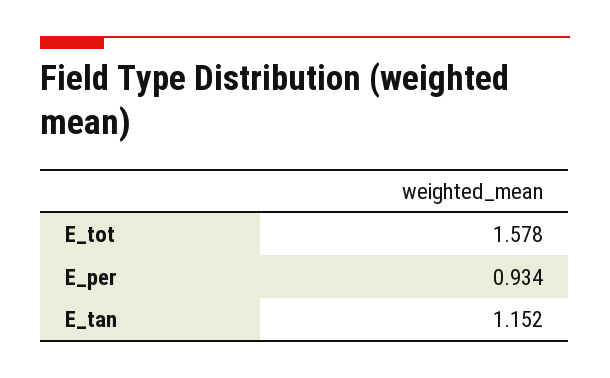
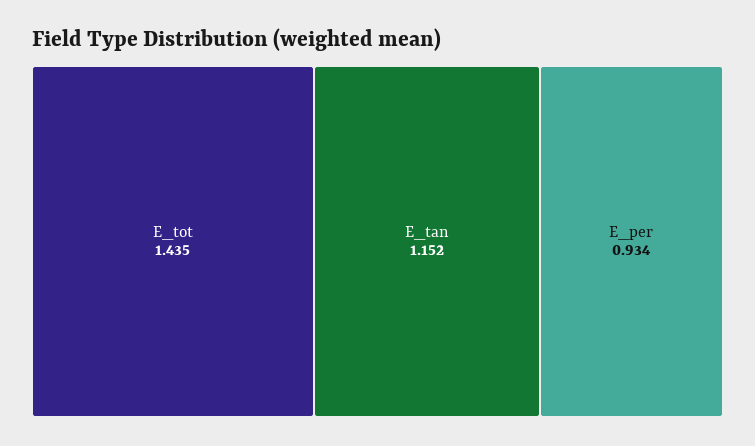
E_tot: 1.578 -> 1.435

